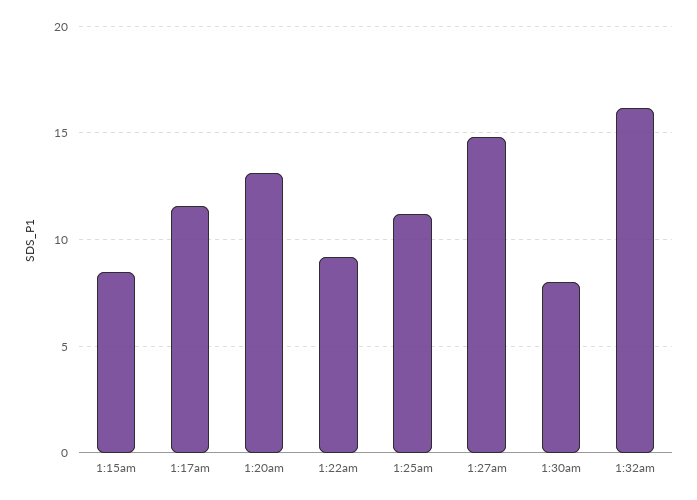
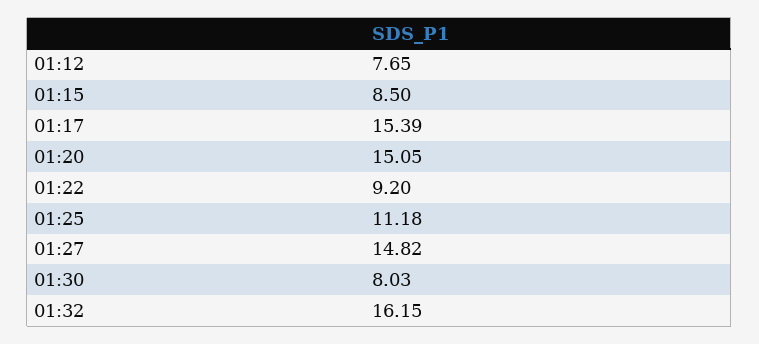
1:17am: 11.5 -> 15.39
1:20am: 13 -> 15.05
01:12: none -> 7.65

